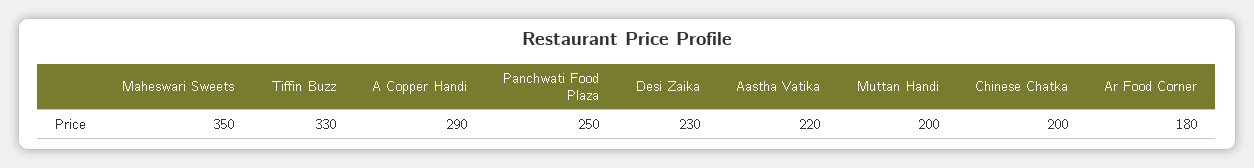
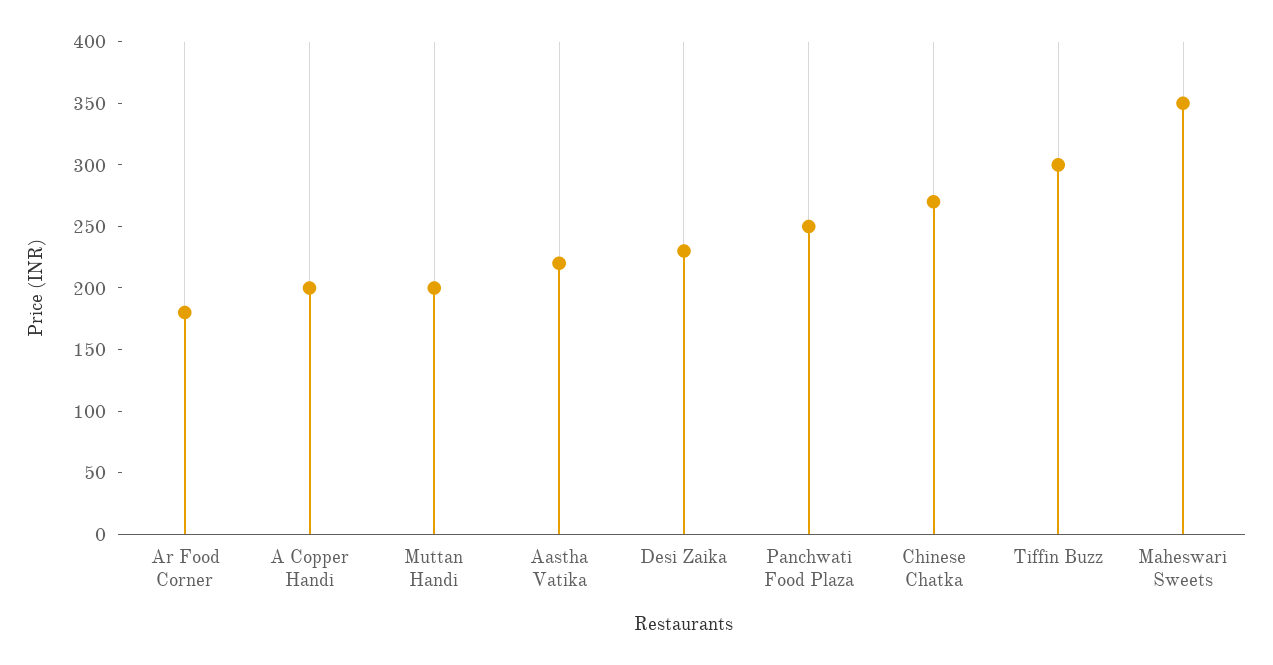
Tiffin Buzz: 330 -> 300
A Copper Handi: 290 -> 200
Chinese Chatka: 200 -> 270

